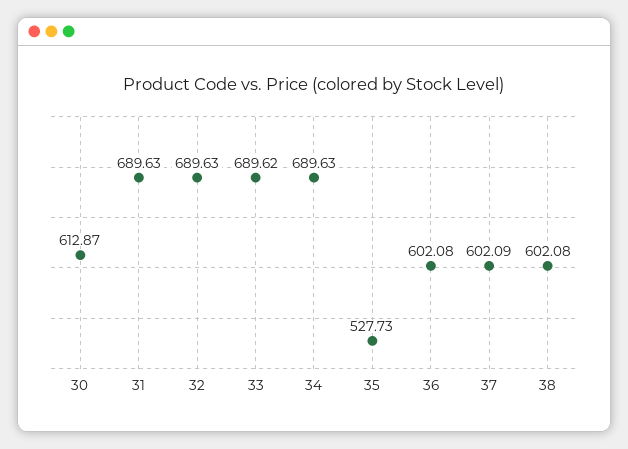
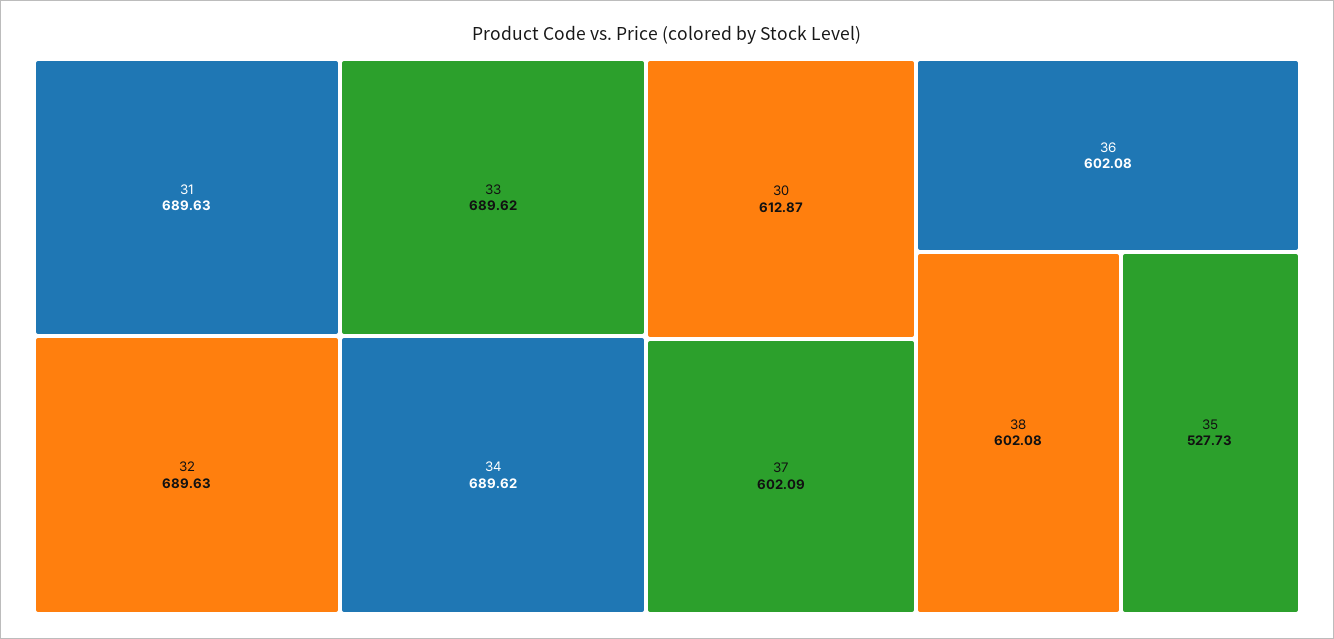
34: 689.63 -> 689.62

